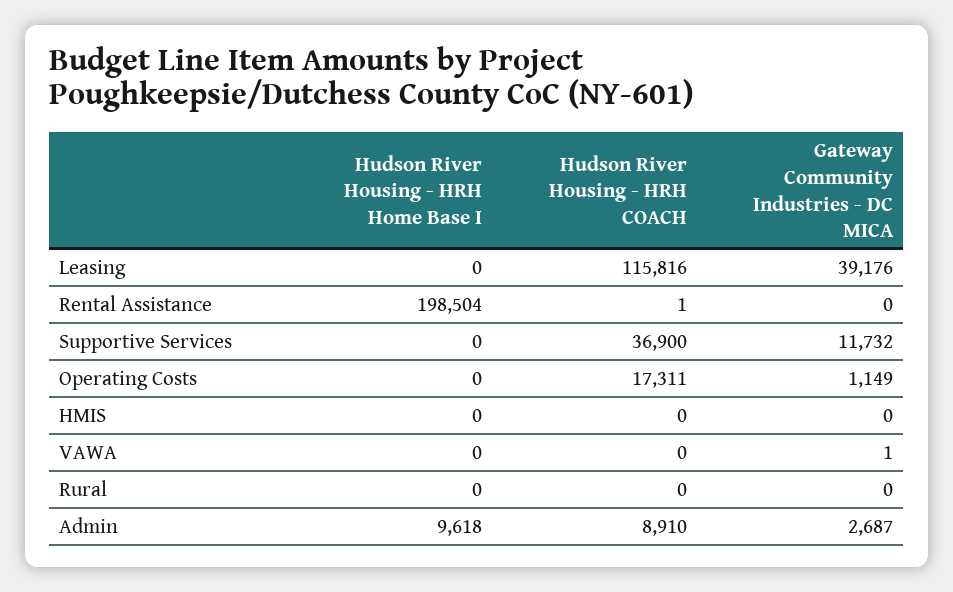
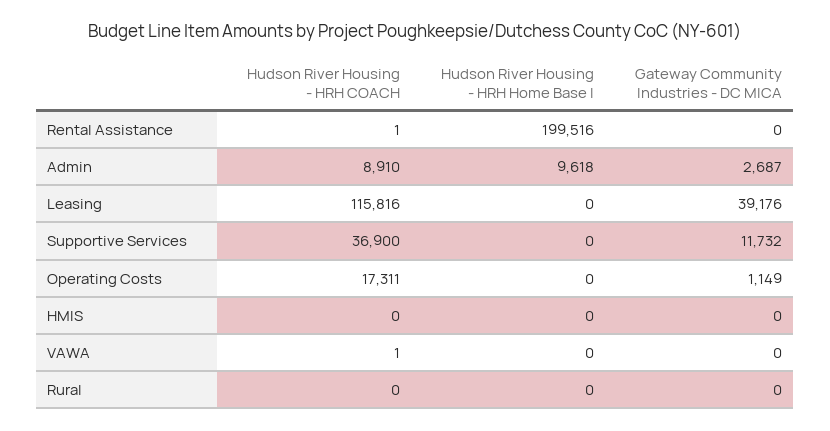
Hudson River Housing - HRH Home Base I, Rental Assistance: 198504 -> 199516
Hudson River Housing - HRH COACH, VAWA: 0 -> 1
Gateway Community Industries - DC MICA, VAWA: 1 -> 0

